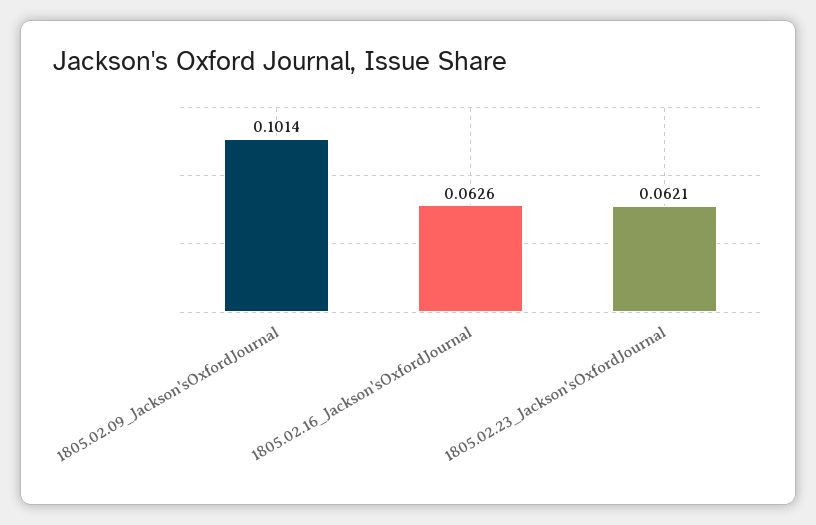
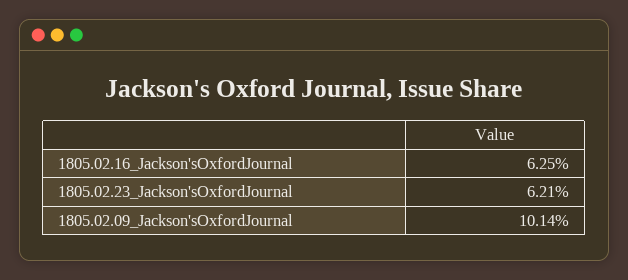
1805.02.16_Jackson'sOxfordJournal: 0.0626 -> 0.0625

